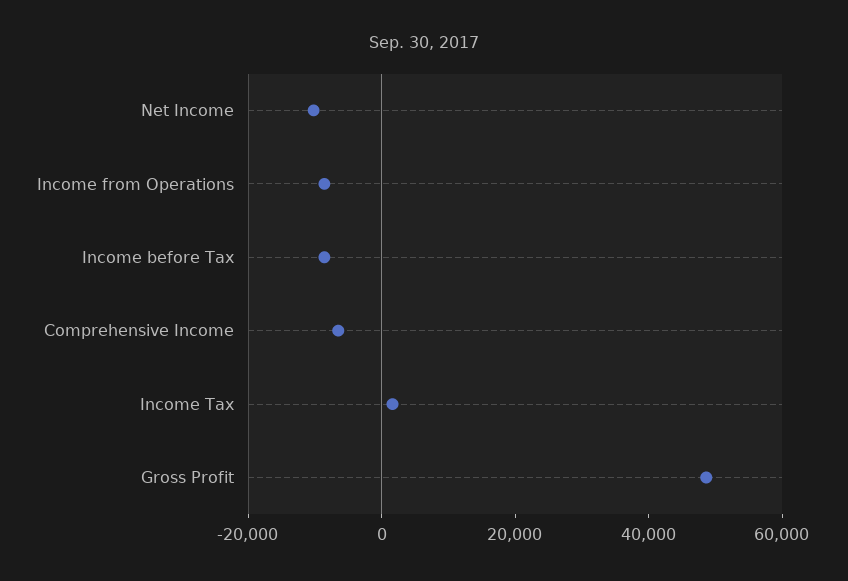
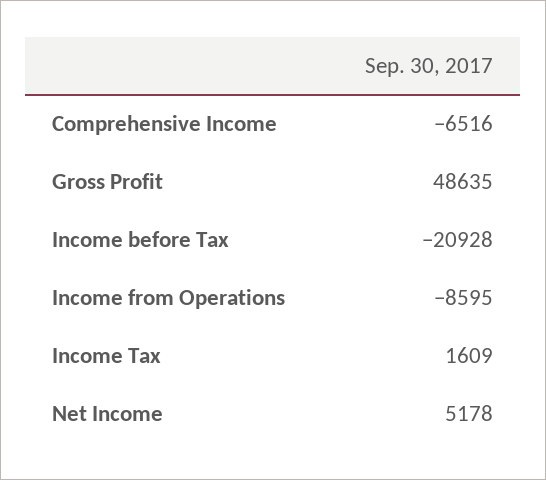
Net Income: -10000 -> 5178
Income before Tax: -10000 -> -20928

